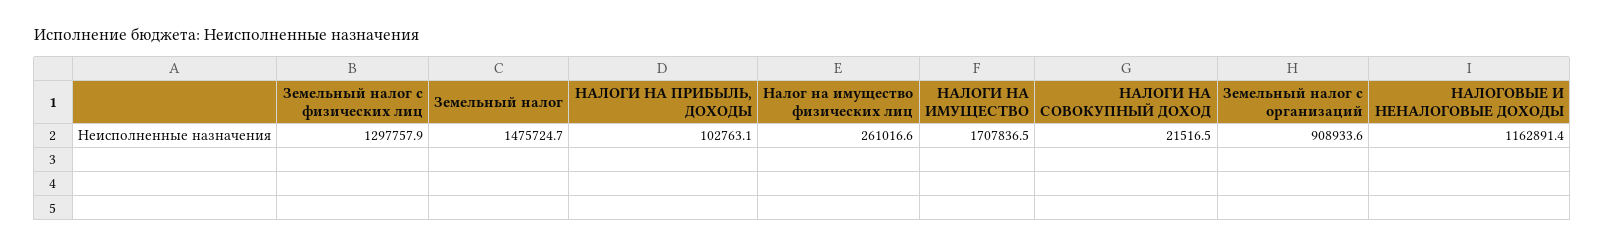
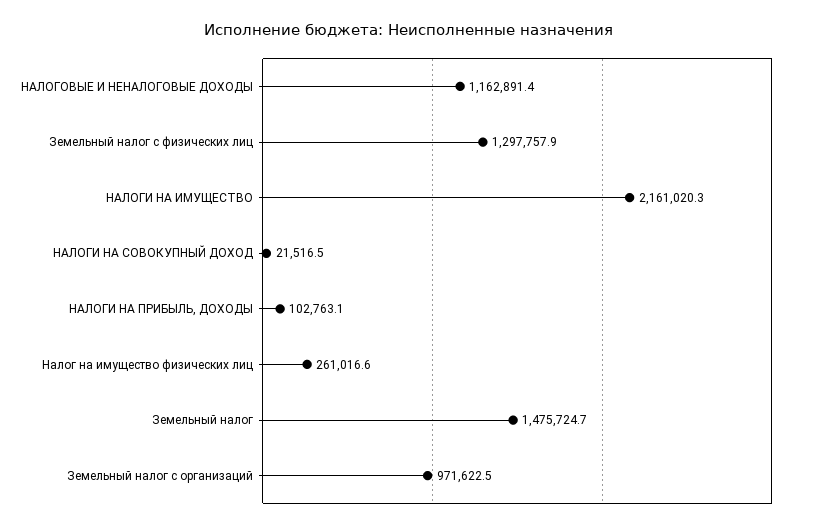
НАЛОГИ НА ИМУЩЕСТВО: 1707836.5 -> 2161020.3
Земельный налог с организаций: 908933.6 -> 971622.5

